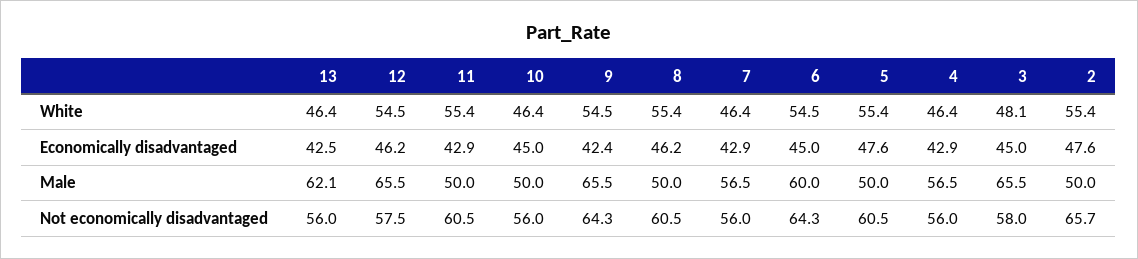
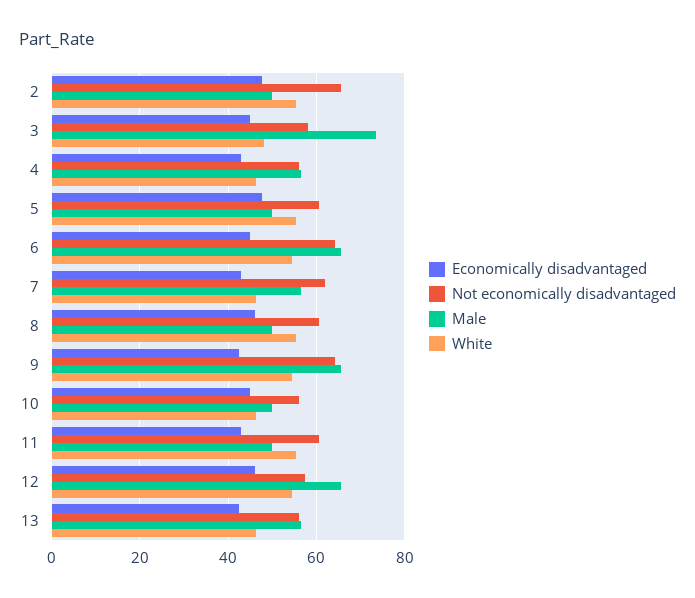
Male, 13: 62.1 -> 56
Male, 6: 60 -> 66
Male, 3: 65.5 -> 74
Not economically disadvantaged, 7: 56 -> 62

